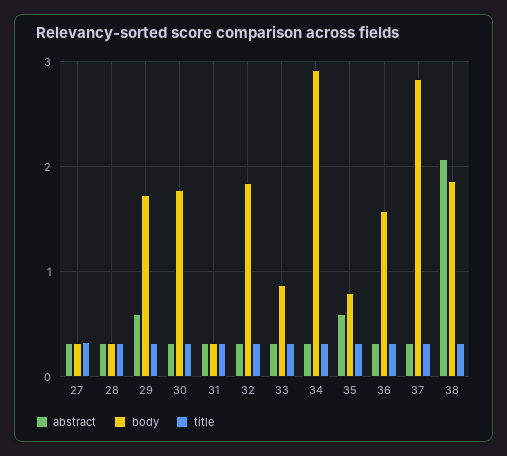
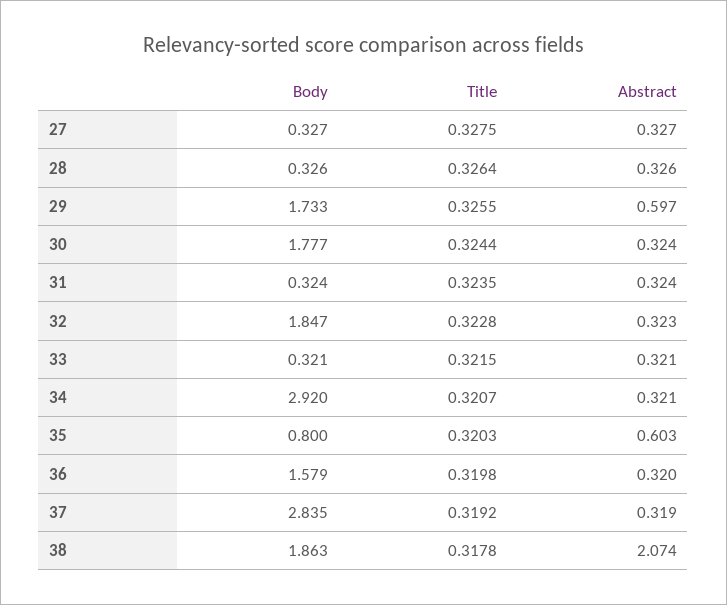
body, 33: 0.9 -> 0.321

